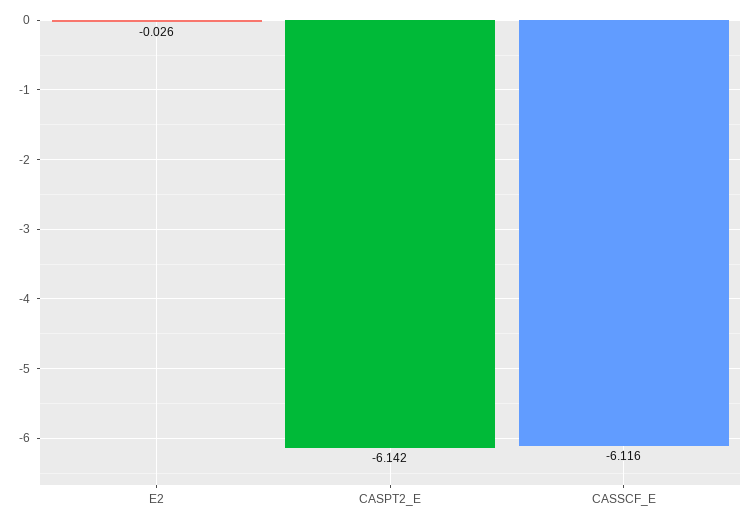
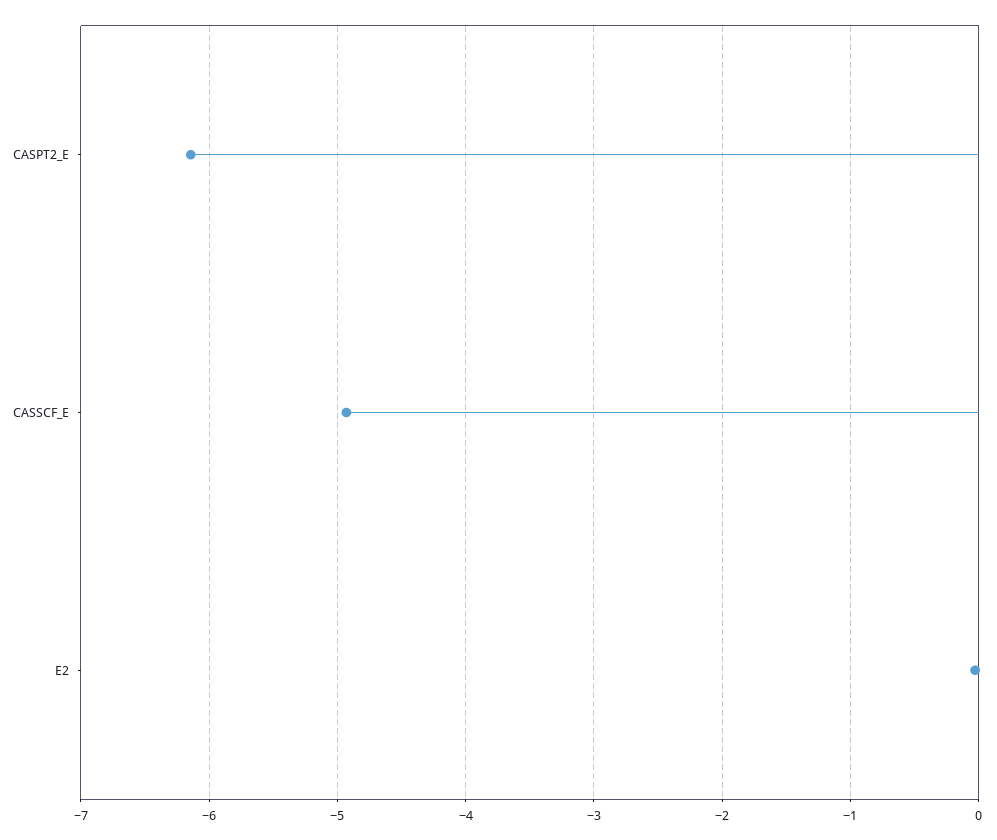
CASSCF_E: -6.116 -> -4.9

